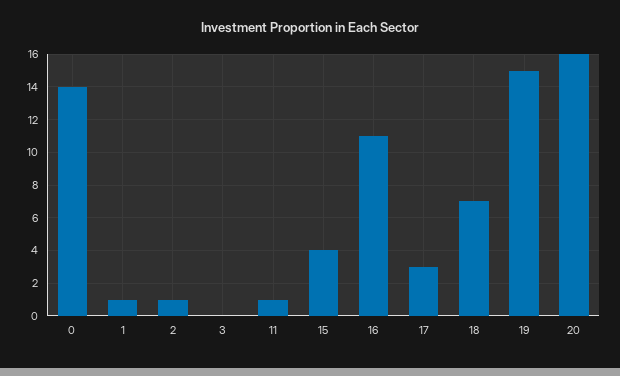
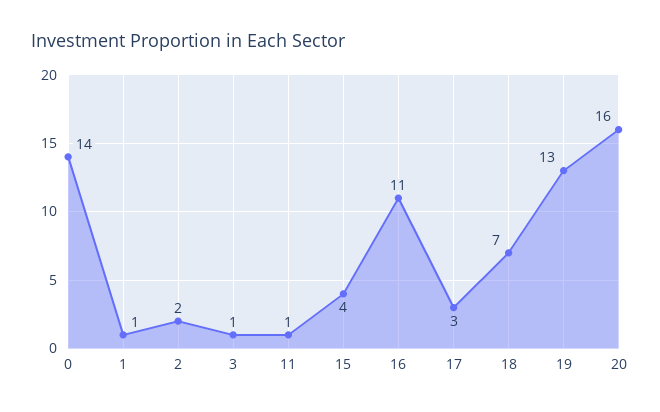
2: 1 -> 2
3: 0 -> 1
19: 15 -> 13

